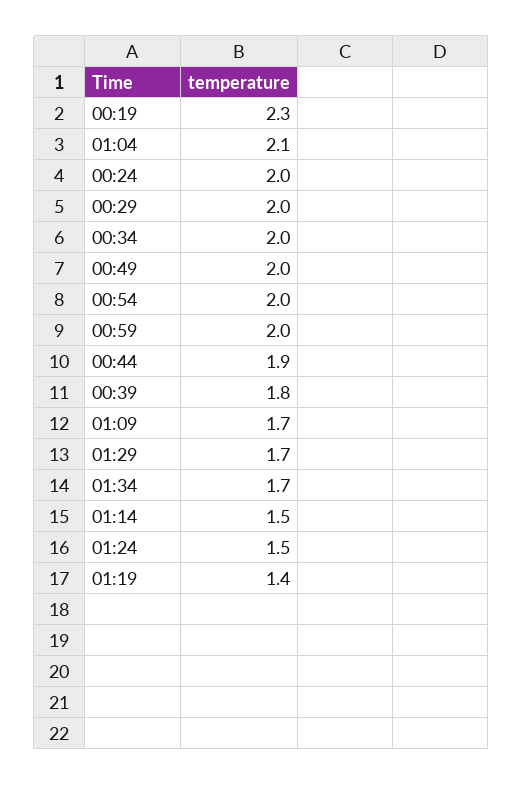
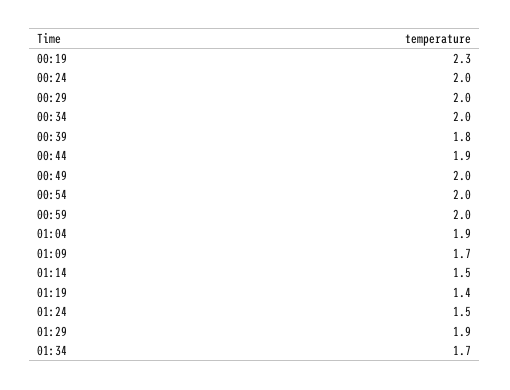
01:04: 2.1 -> 1.9
01:29: 1.7 -> 1.9

